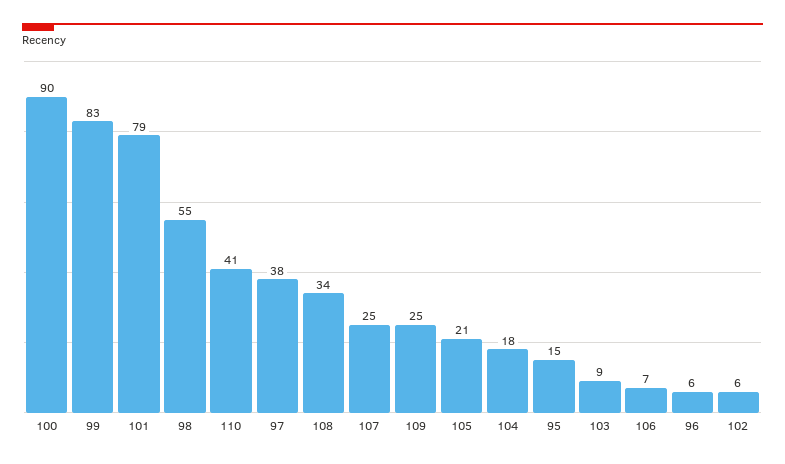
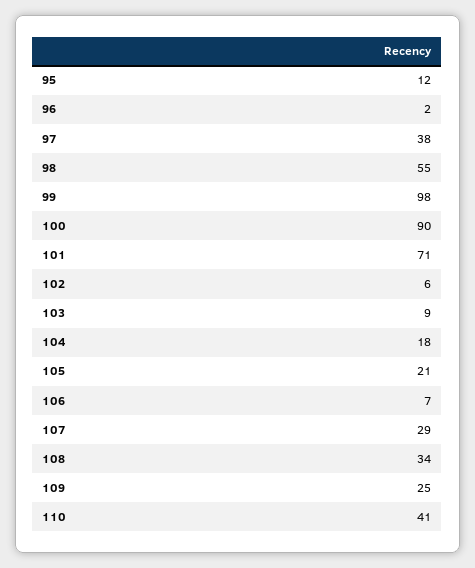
99: 83 -> 98
101: 79 -> 71
107: 25 -> 29
95: 15 -> 12
96: 6 -> 2

